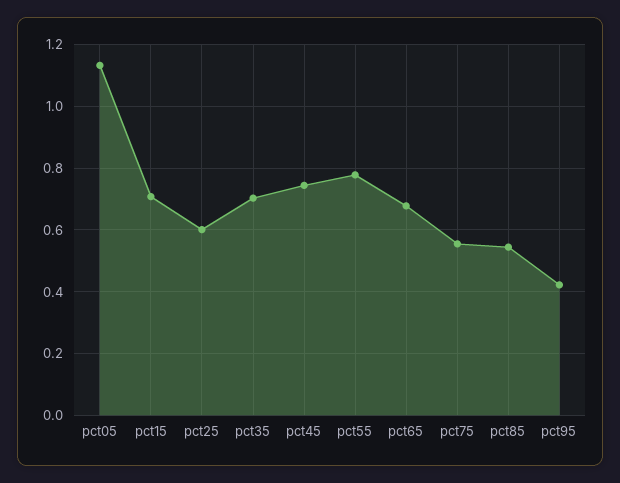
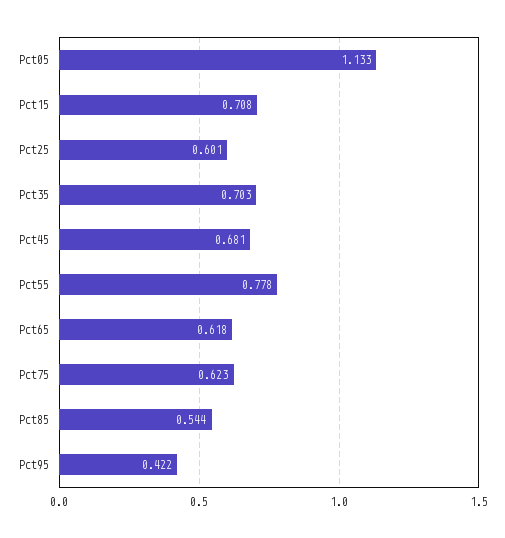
pct45: 0.74 -> 0.681
pct65: 0.68 -> 0.618
pct75: 0.56 -> 0.623

